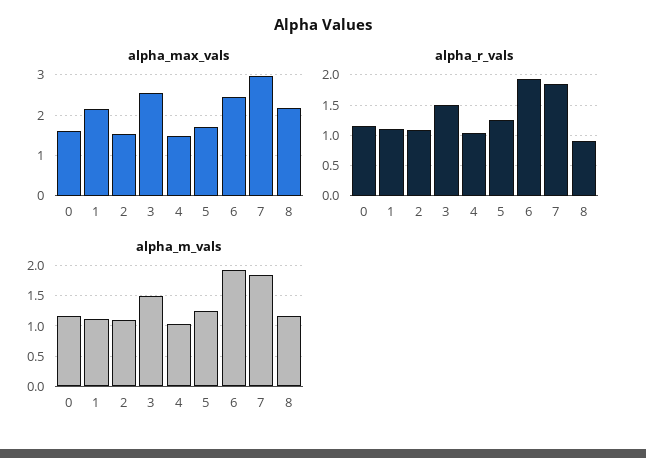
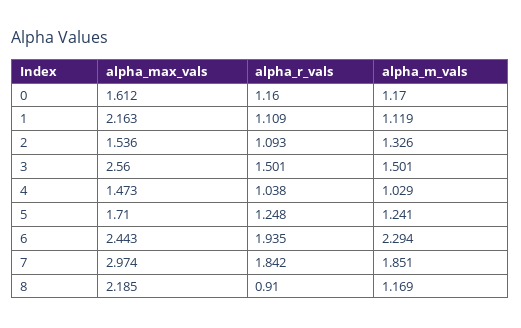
alpha_m_vals, 2: 1.1 -> 1.326
alpha_m_vals, 6: 1.9 -> 2.294

